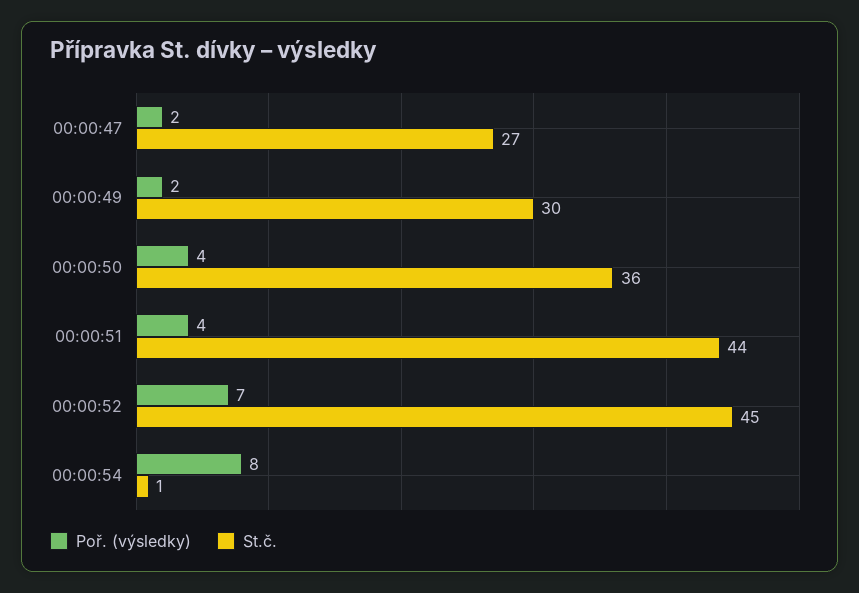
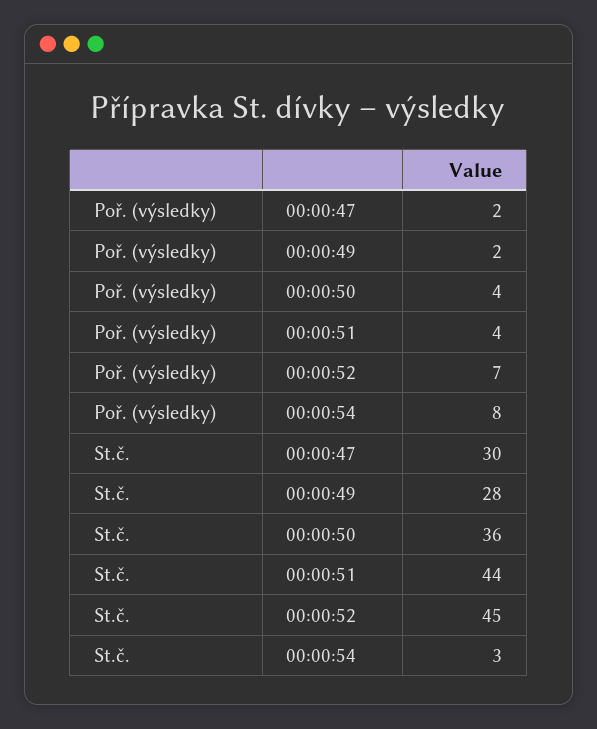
St.č., 00:00:47: 27 -> 30
St.č., 00:00:49: 30 -> 28
St.č., 00:00:54: 1 -> 3

